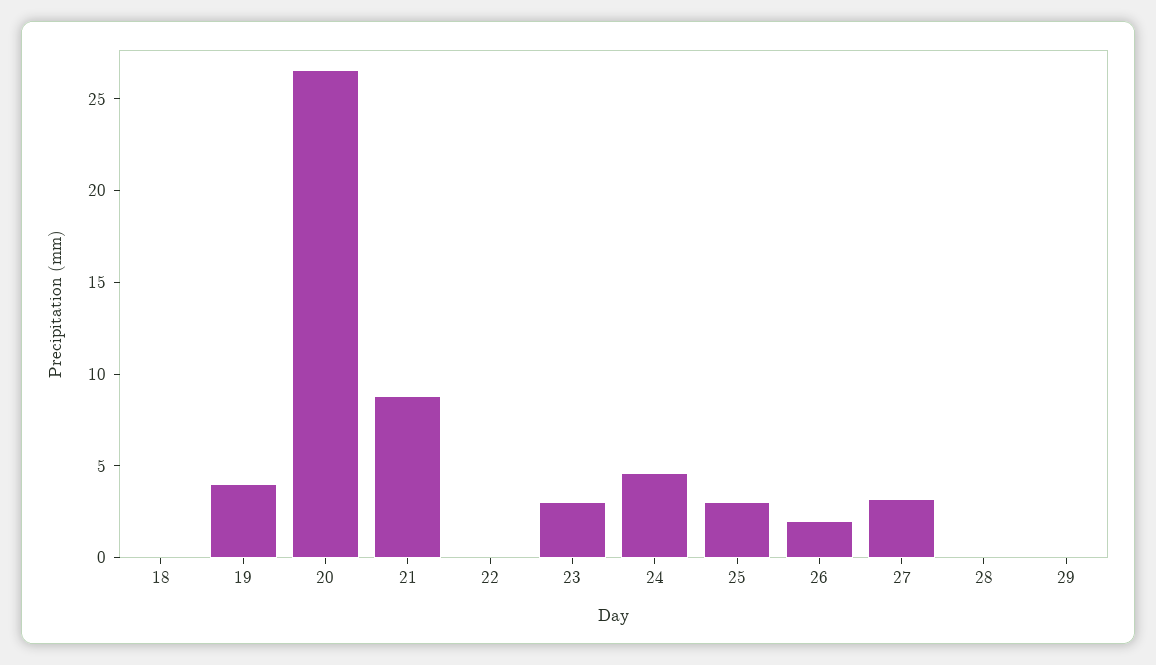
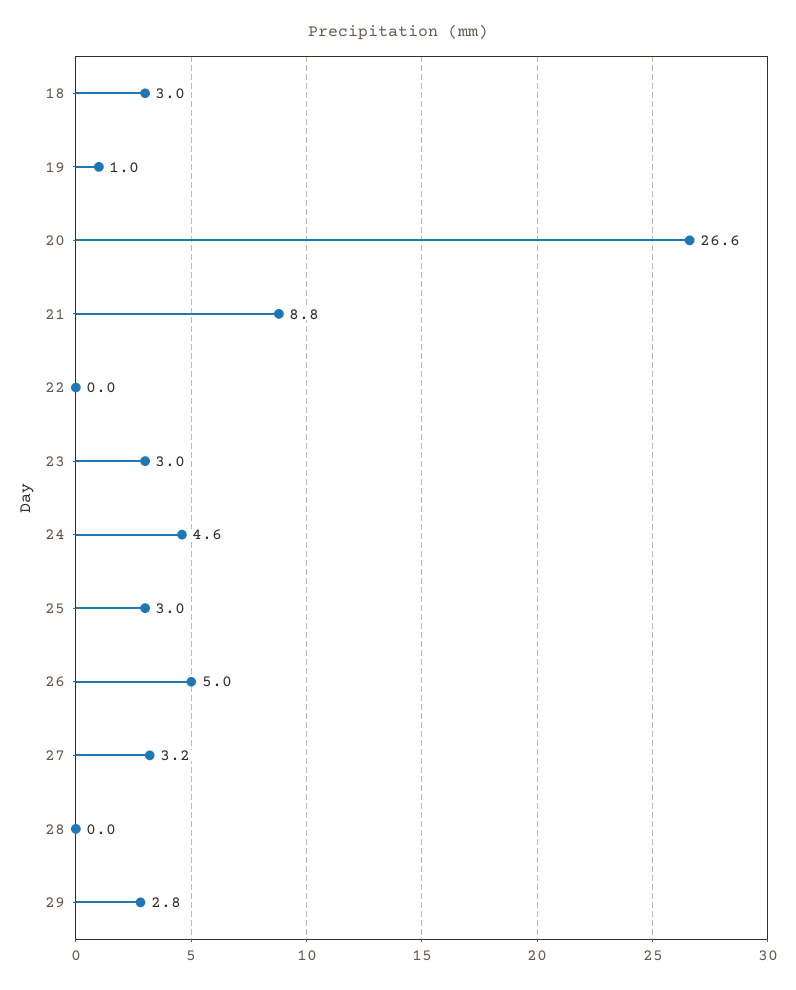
18: 0 -> 3
19: 4 -> 1
26: 2 -> 5
29: 0 -> 2.8

